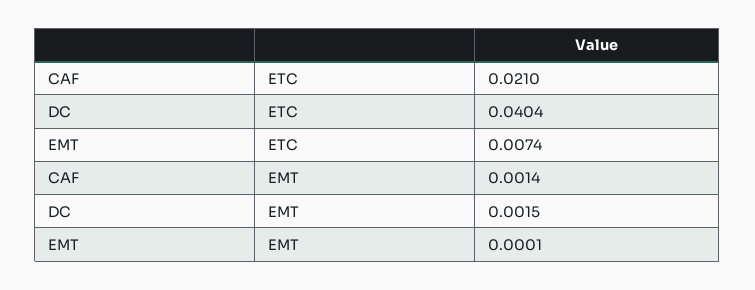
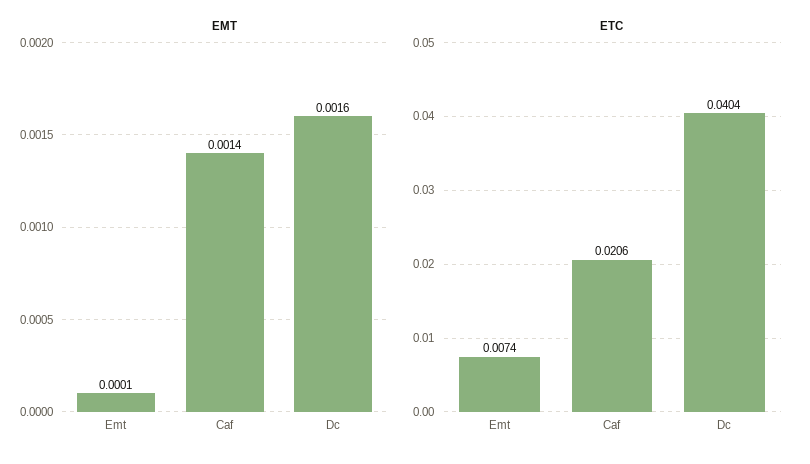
ETC, CAF: 0.021 -> 0.0206
EMT, DC: 0.0015 -> 0.0016

